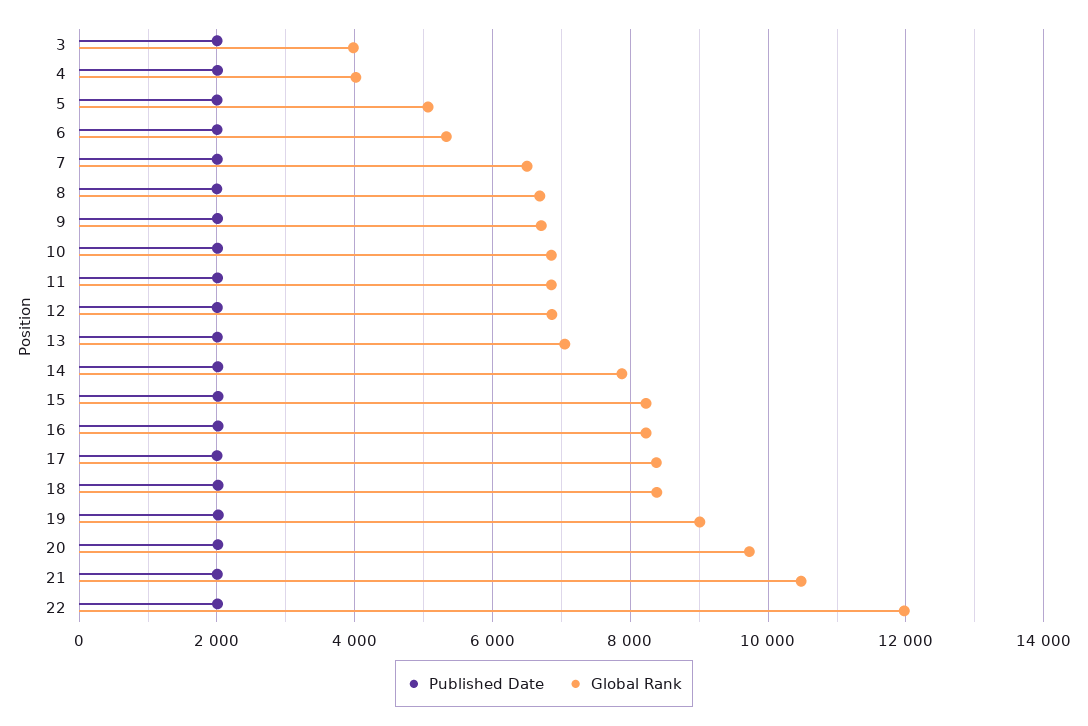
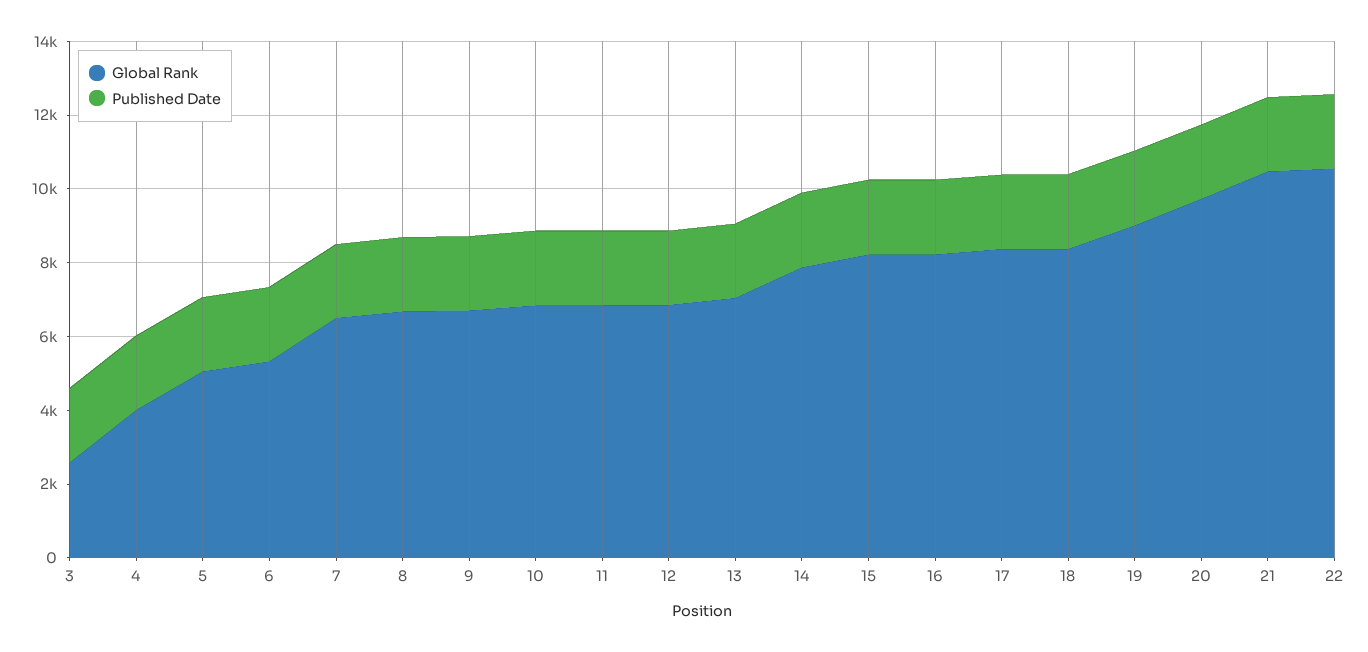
Global Rank, 3: 4000 -> 2500
Global Rank, 22: 12000 -> 10500

